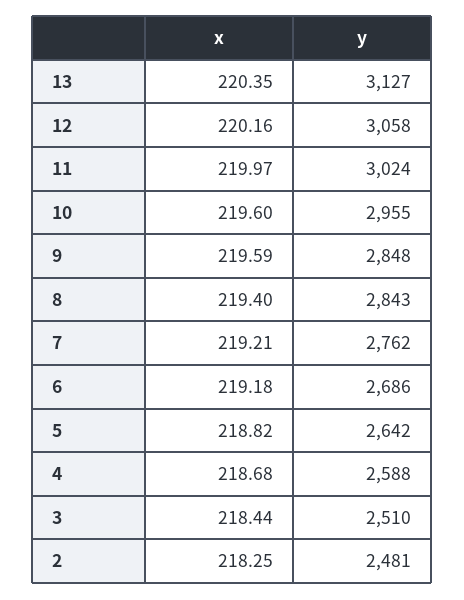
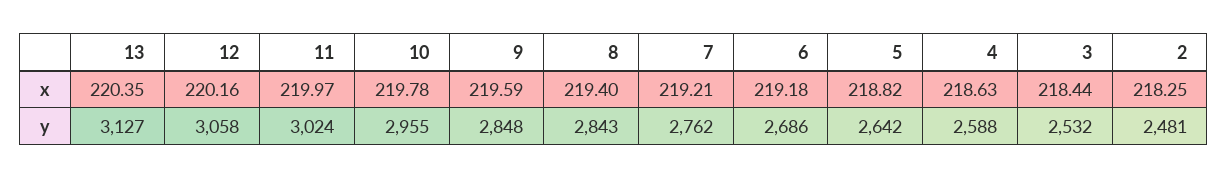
x, 10: 219.6 -> 219.78
x, 4: 218.68 -> 218.63
y, 3: 2510 -> 2532

